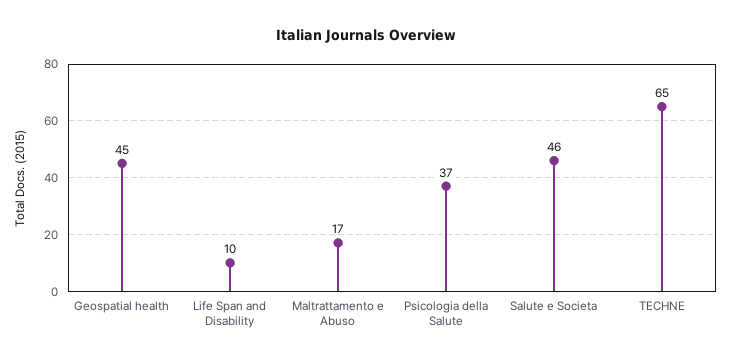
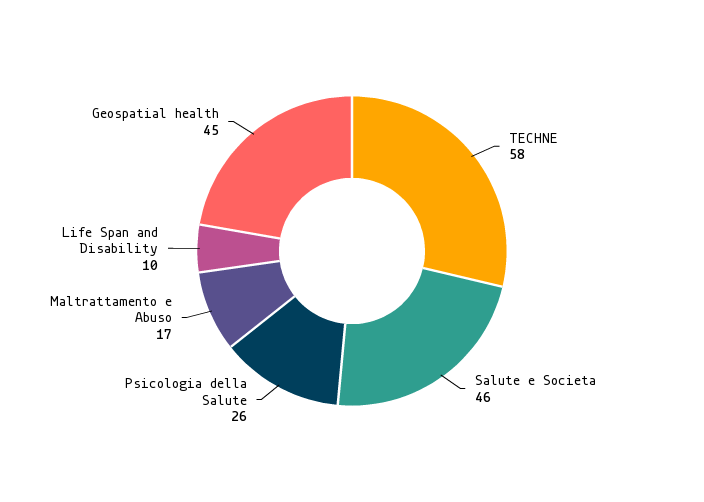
Psicologia della Salute: 37 -> 26
TECHNE: 65 -> 58

